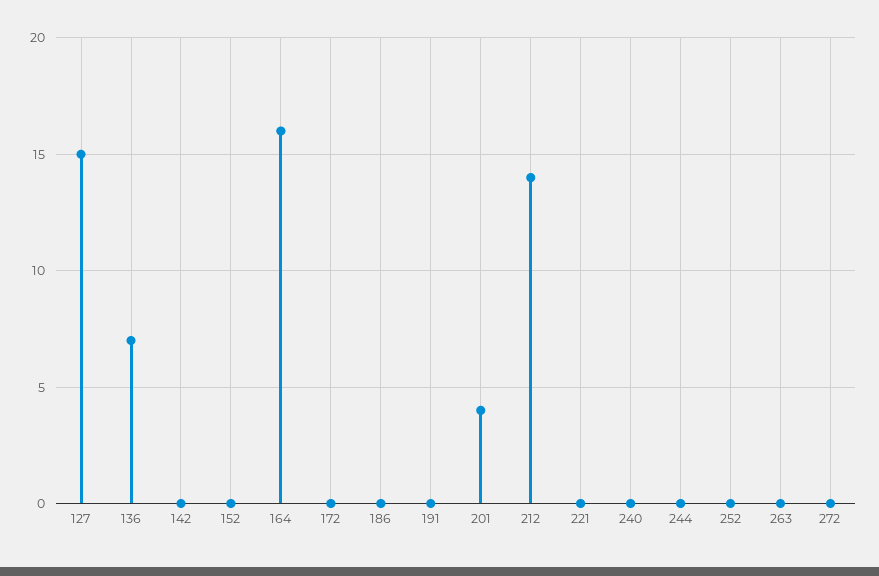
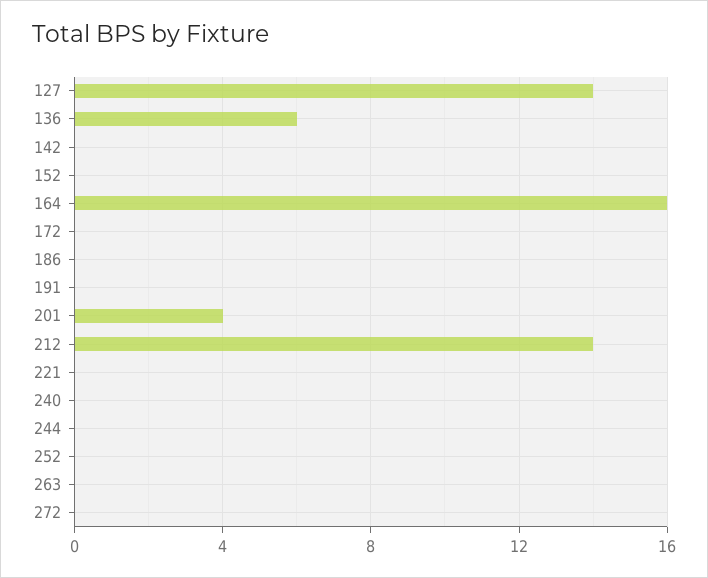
127: 15 -> 14
136: 7 -> 6

